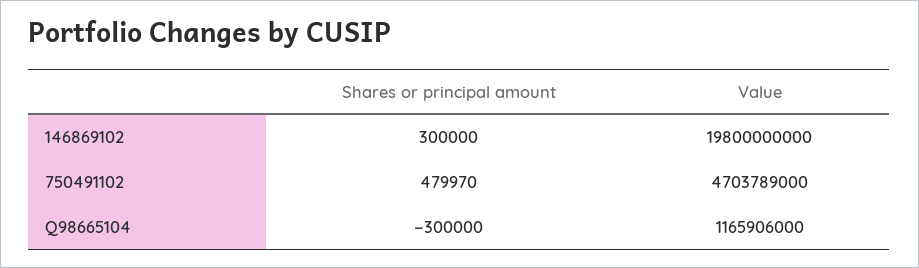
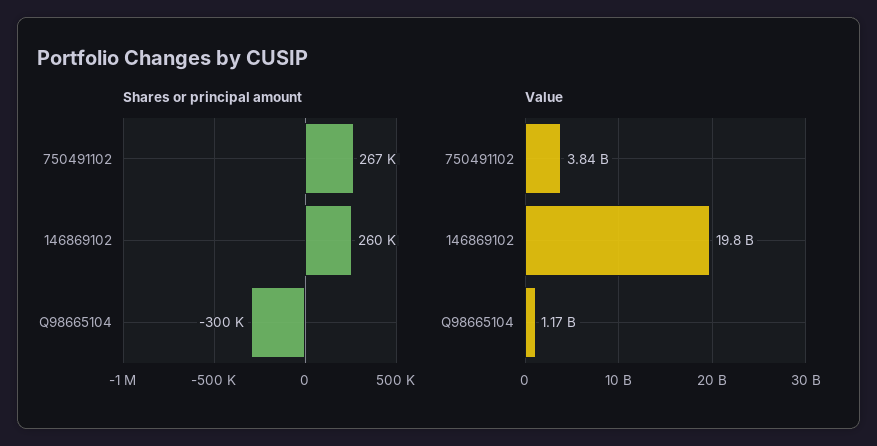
Shares or principal amount, 146869102: 300000 -> 260000
Shares or principal amount, 750491102: 479970 -> 267000
Value, 750491102: 4703789000 -> 3840000000

